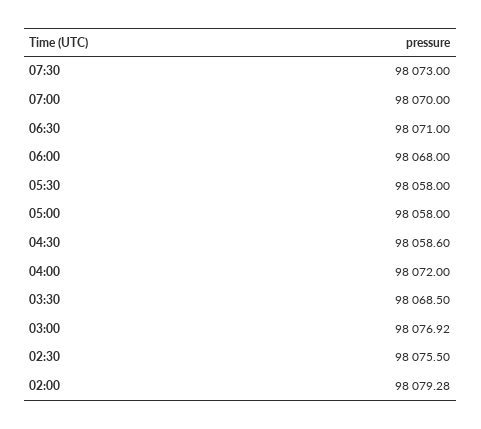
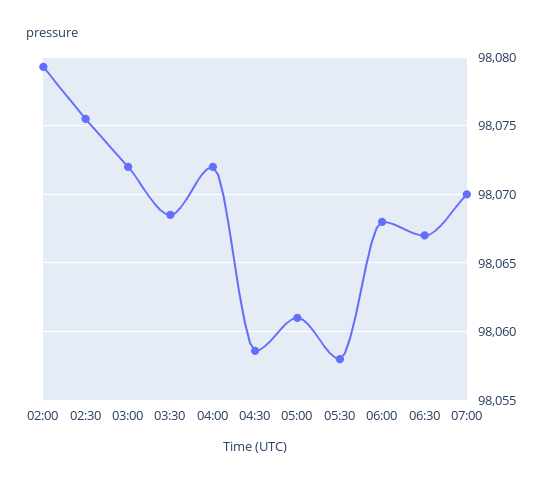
07:30: 98073 -> none
06:30: 98071 -> 98067
05:00: 98058 -> 98061
03:00: 98076.92 -> 98072

